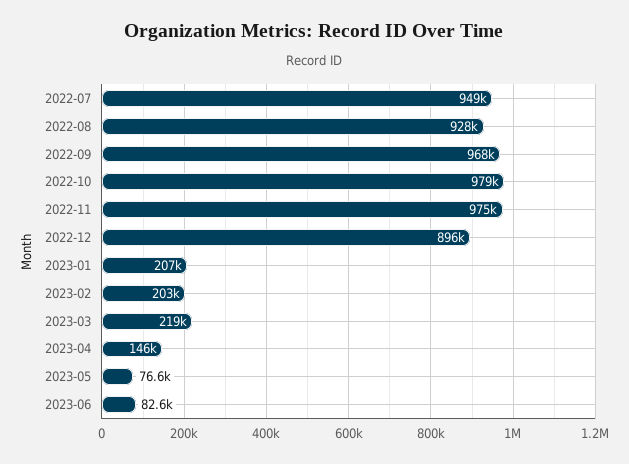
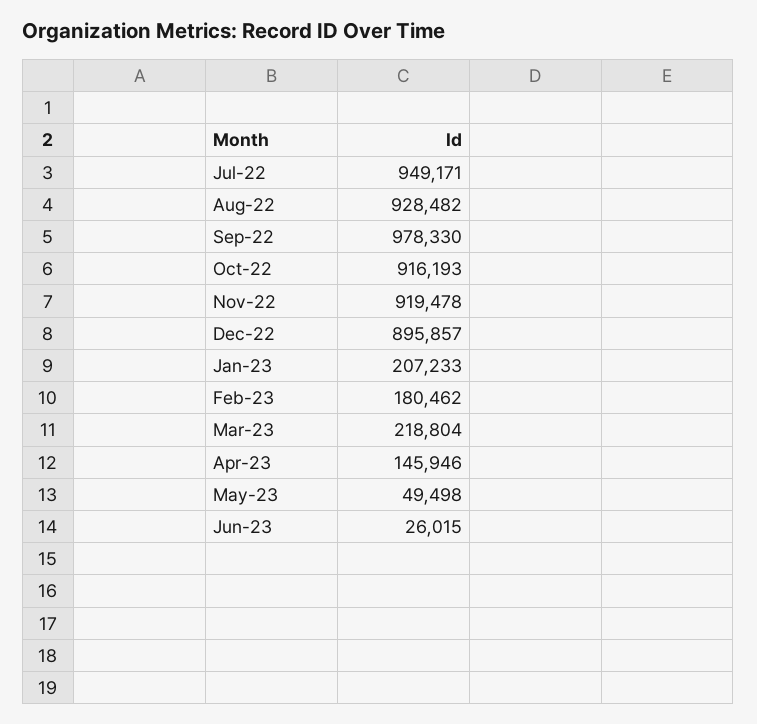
2022-09: 968000 -> 978330
2022-10: 979000 -> 916193
2022-11: 975000 -> 919478
2023-02: 203000 -> 180462
2023-05: 76600 -> 49498
2023-06: 82600 -> 26015

